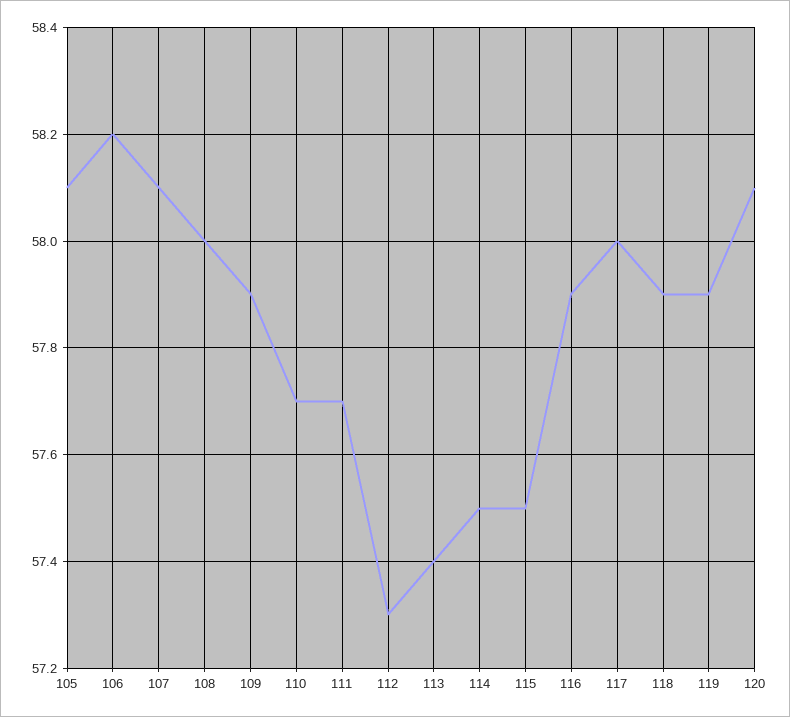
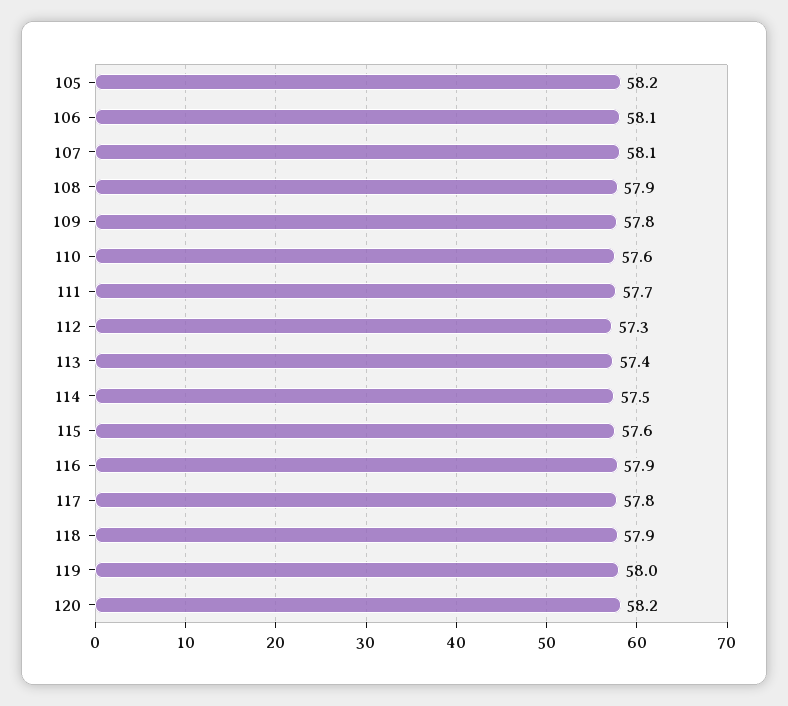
105: 58.1 -> 58.2
106: 58.2 -> 58.1
108: 58 -> 57.9
109: 57.9 -> 57.8
110: 57.7 -> 57.6
115: 57.5 -> 57.6
117: 58 -> 57.8
119: 57.9 -> 58
120: 58.1 -> 58.2

